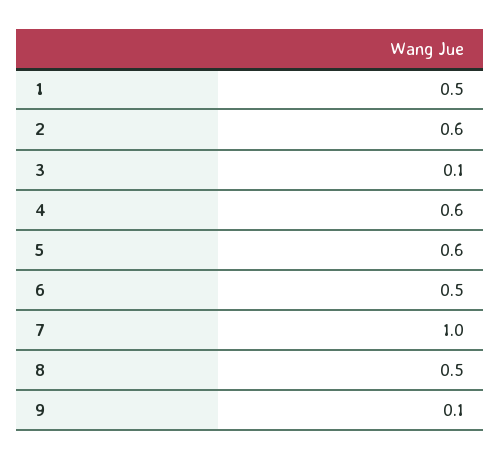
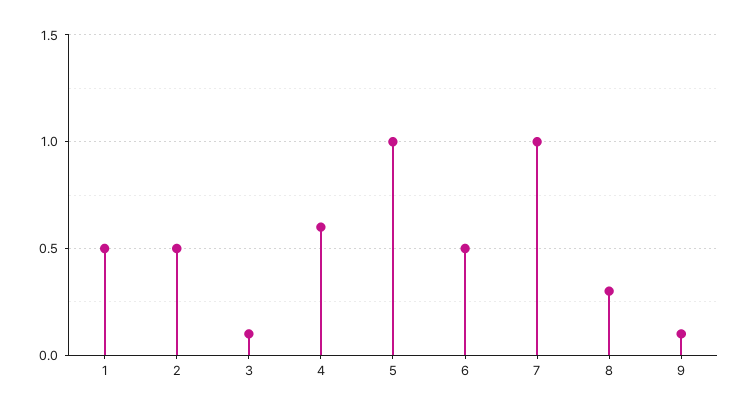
2: 0.6 -> 0.5
5: 0.6 -> 1
8: 0.5 -> 0.3

